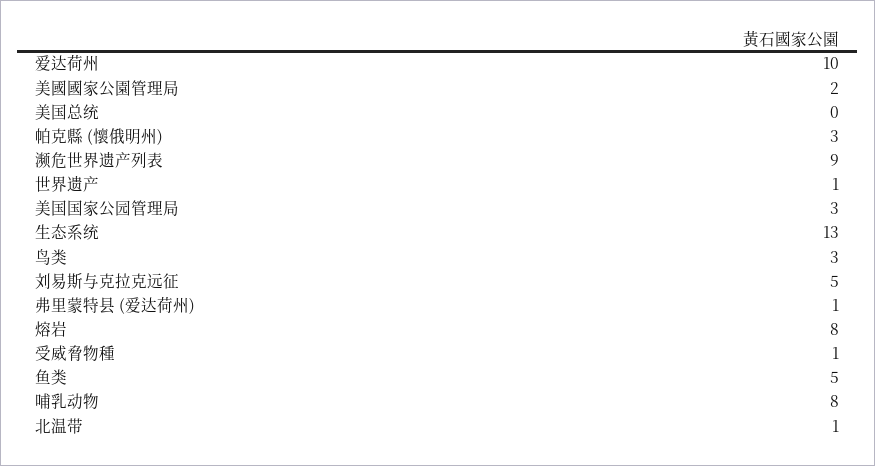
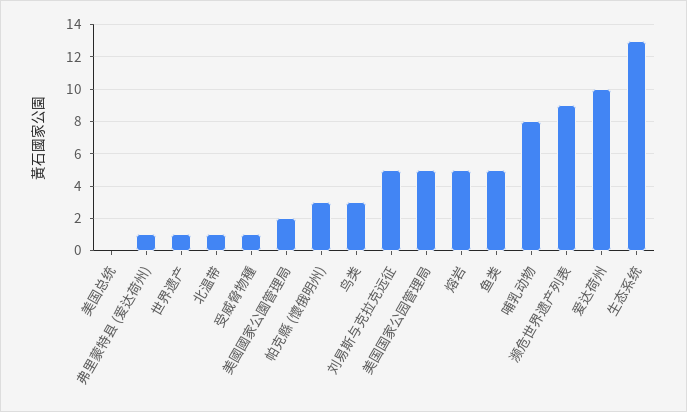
美国国家公园管理局: 3 -> 5
熔岩: 8 -> 5

